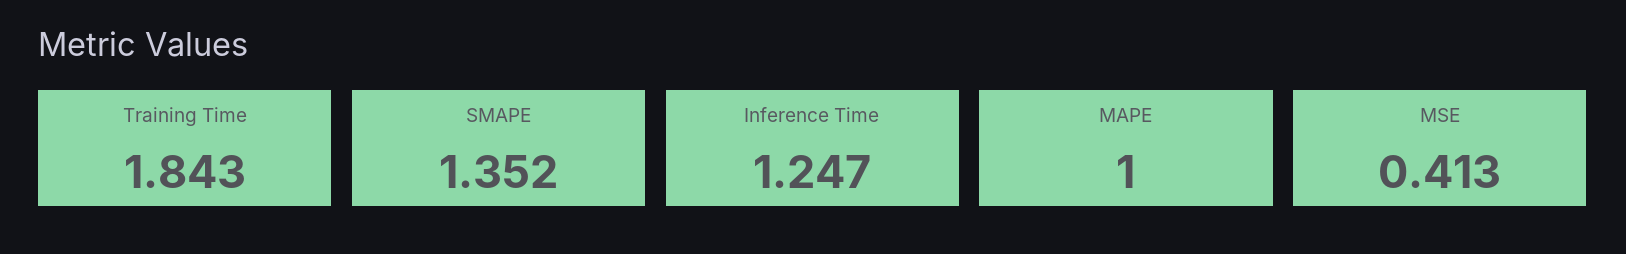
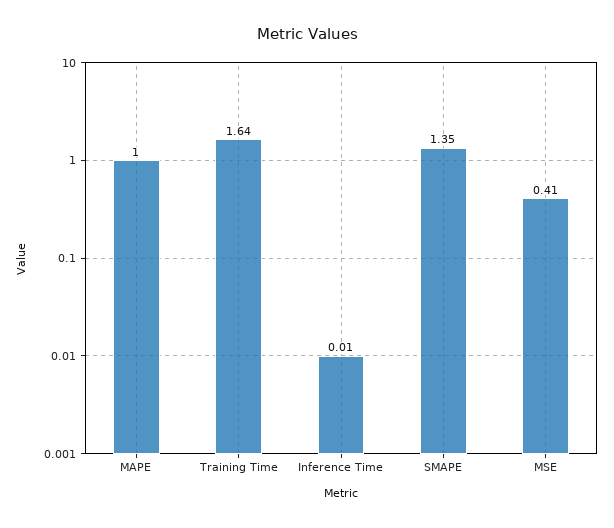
Training Time: 1.843 -> 1.64
Inference Time: 1.247 -> 0.01

